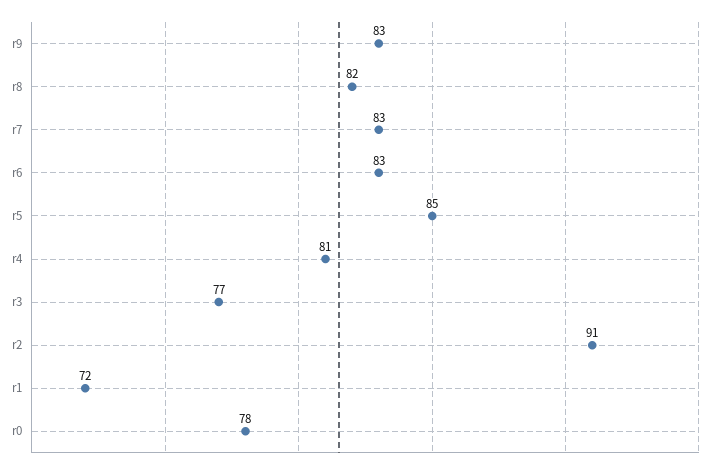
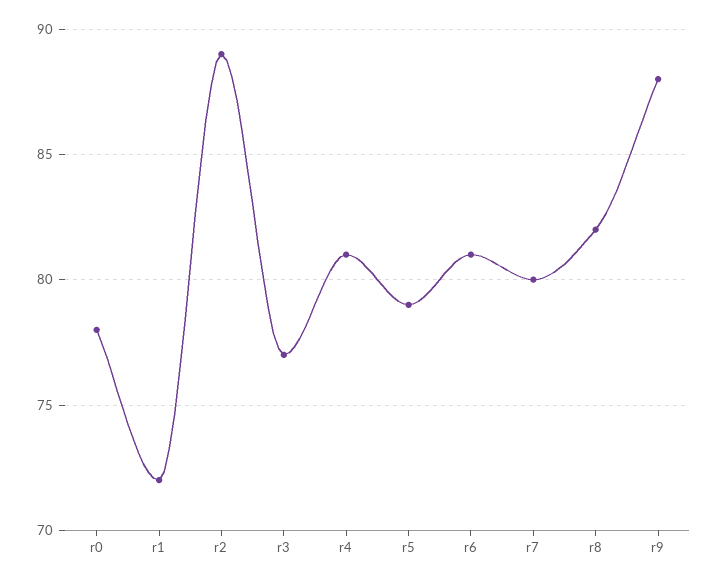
r9: 83 -> 88
r7: 83 -> 80
r6: 83 -> 81
r5: 85 -> 79
r2: 91 -> 89

